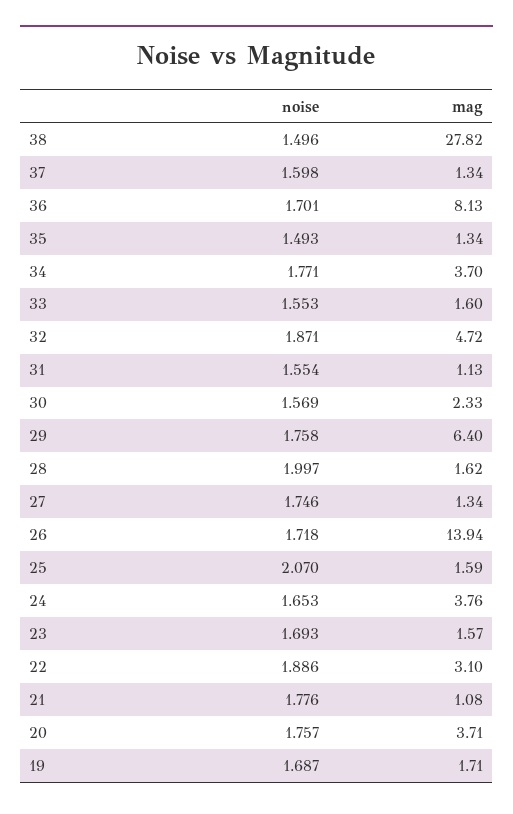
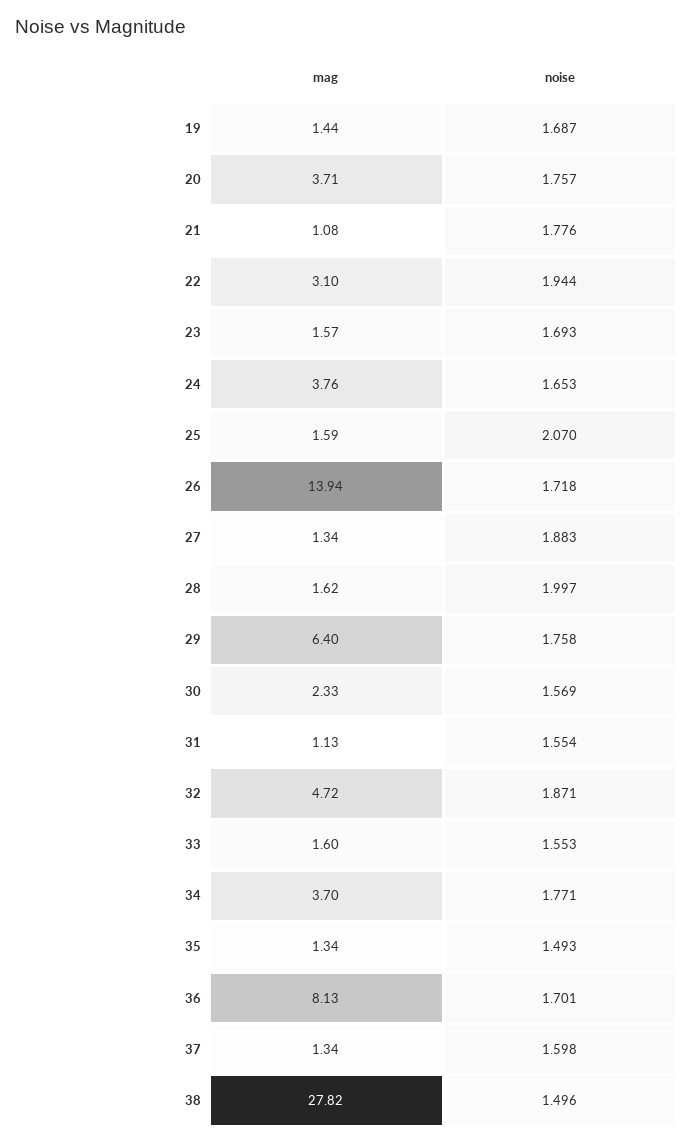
noise, 27: 1.746 -> 1.883
noise, 22: 1.886 -> 1.944
mag, 19: 1.71 -> 1.44

